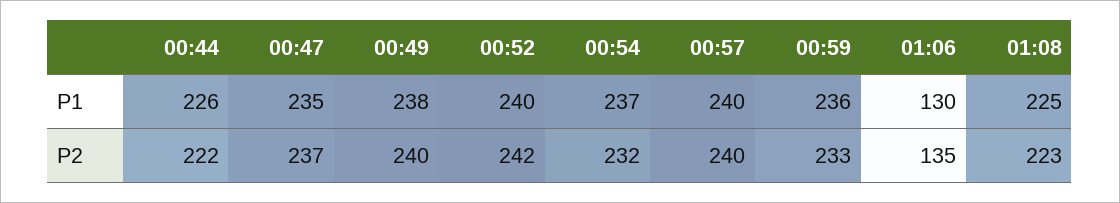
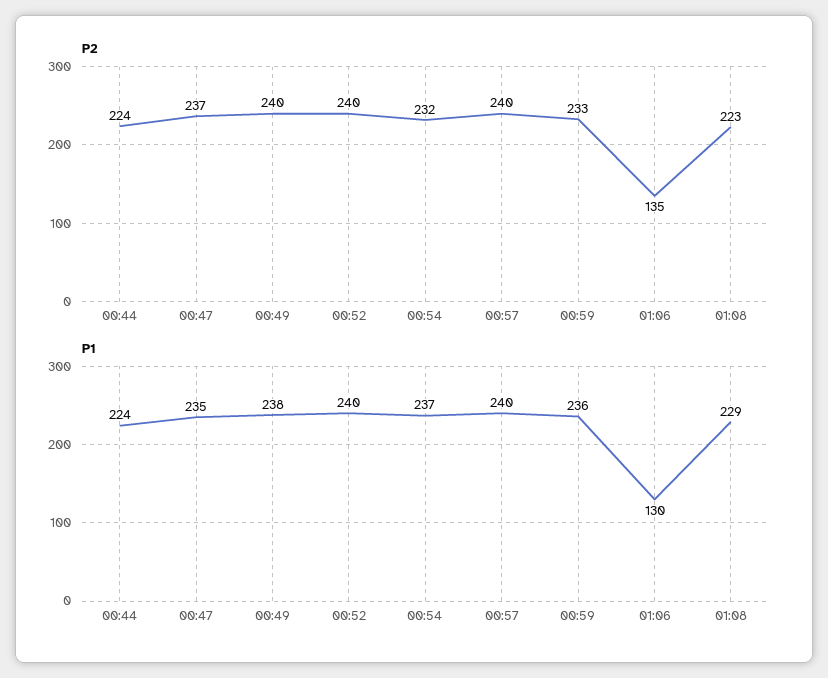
P1, 00:44: 226 -> 224
P1, 01:08: 225 -> 229
P2, 00:44: 222 -> 224
P2, 00:52: 242 -> 240

